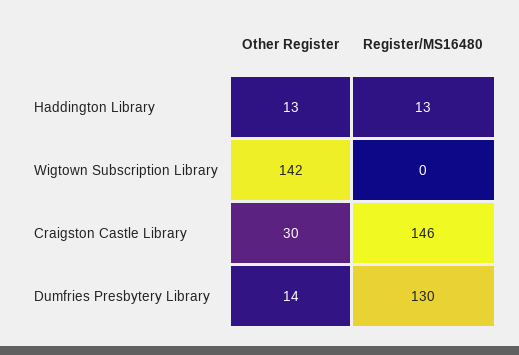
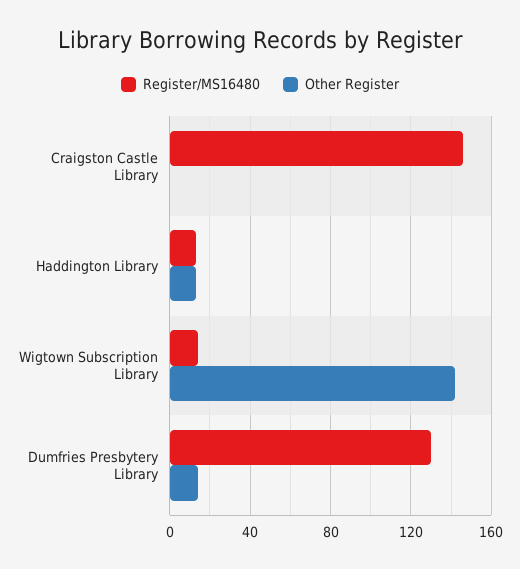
Register/MS16480, Wigtown Subscription Library: 0 -> 15
Other Register, Craigston Castle Library: 30 -> 0

